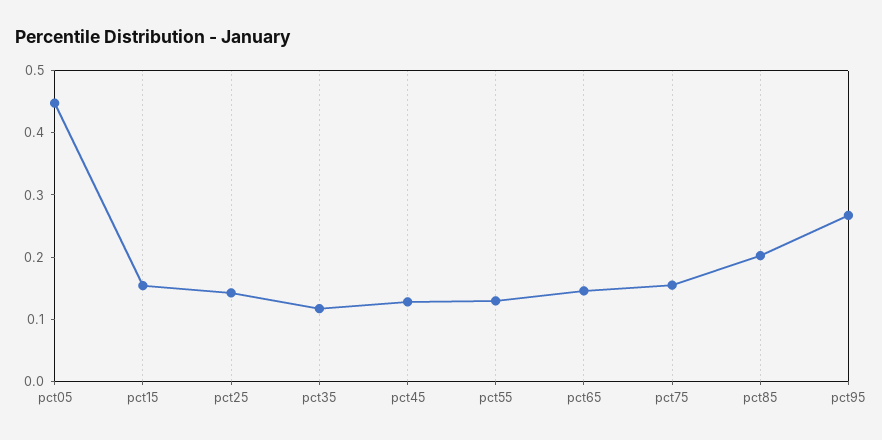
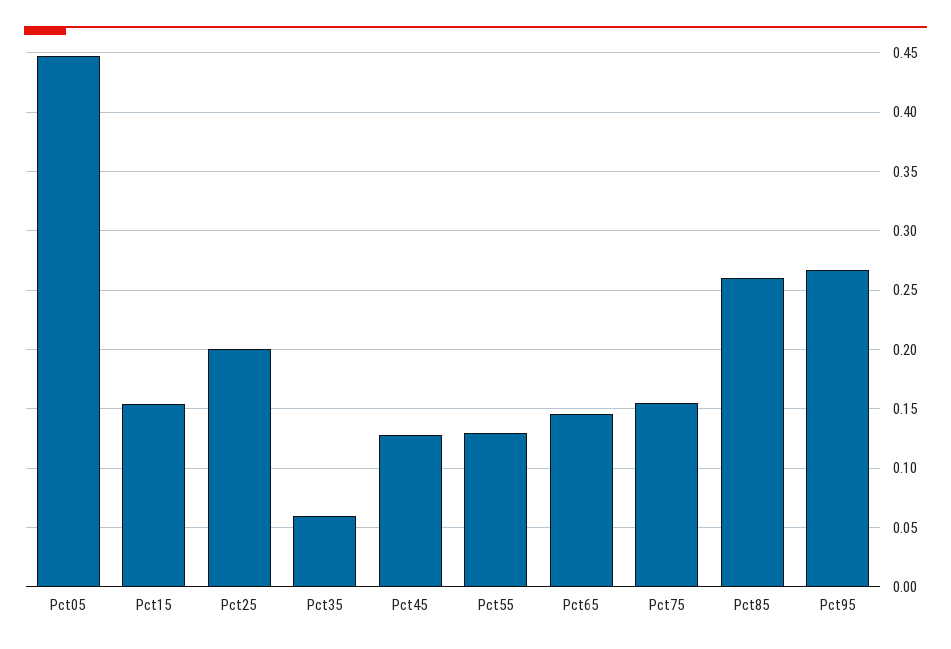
pct25: 0.14 -> 0.2
pct35: 0.12 -> 0.06
pct85: 0.2 -> 0.26

